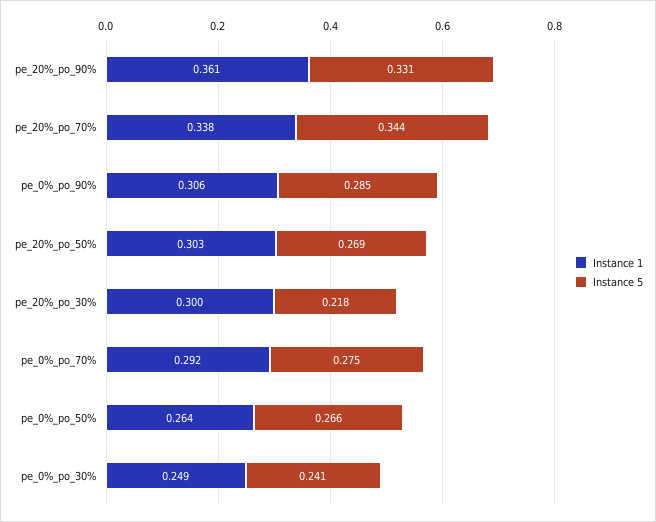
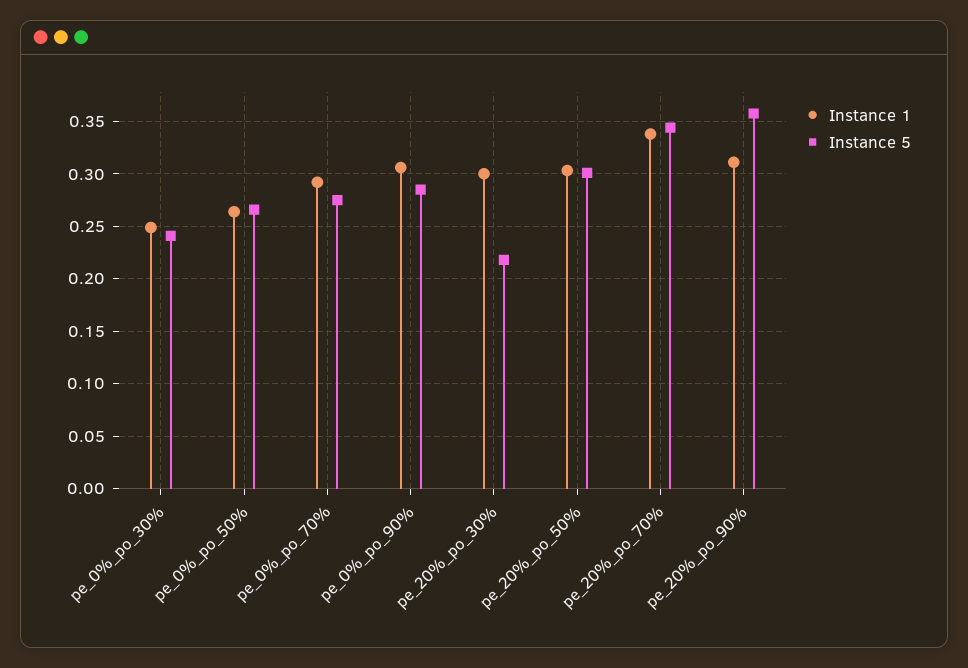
Instance 1, pe_20%_po_90%: 0.361 -> 0.31
Instance 5, pe_20%_po_90%: 0.331 -> 0.36
Instance 5, pe_20%_po_50%: 0.269 -> 0.3

